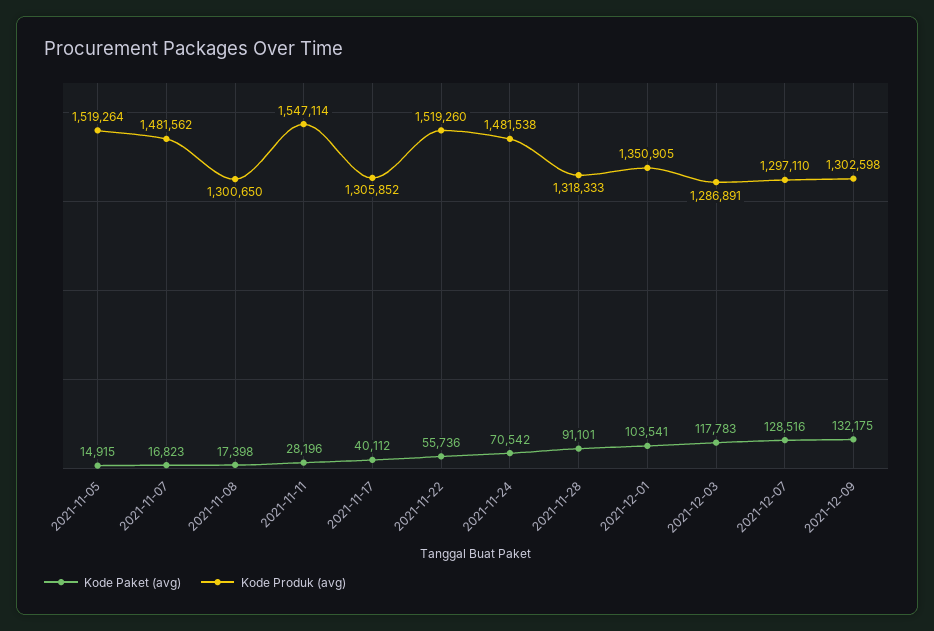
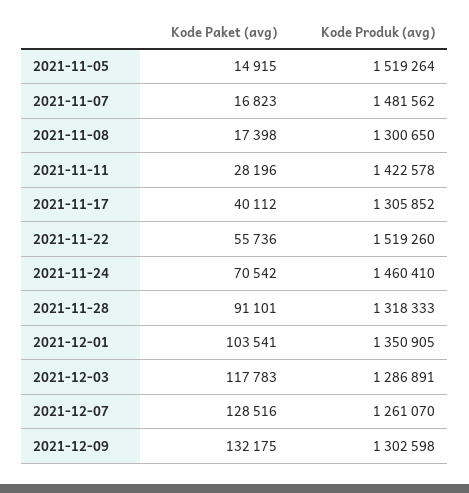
Kode Produk (avg), 2021-11-11: 1547114 -> 1422578
Kode Produk (avg), 2021-11-24: 1481538 -> 1460410
Kode Produk (avg), 2021-12-07: 1297110 -> 1261070

